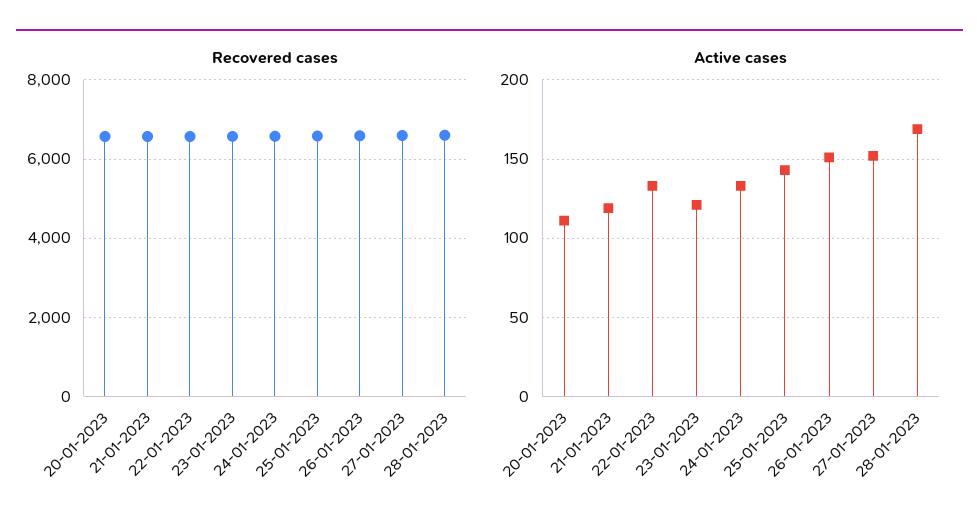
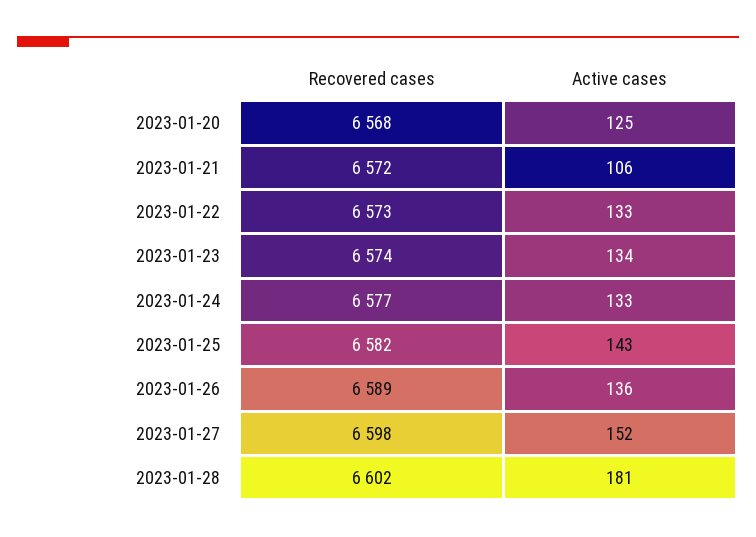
Active cases, 20-01-2023: 110 -> 125
Active cases, 21-01-2023: 120 -> 106
Active cases, 23-01-2023: 120 -> 134
Active cases, 26-01-2023: 150 -> 136
Active cases, 28-01-2023: 170 -> 181

